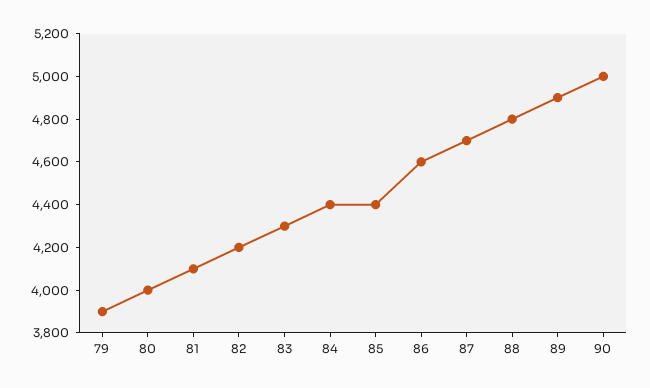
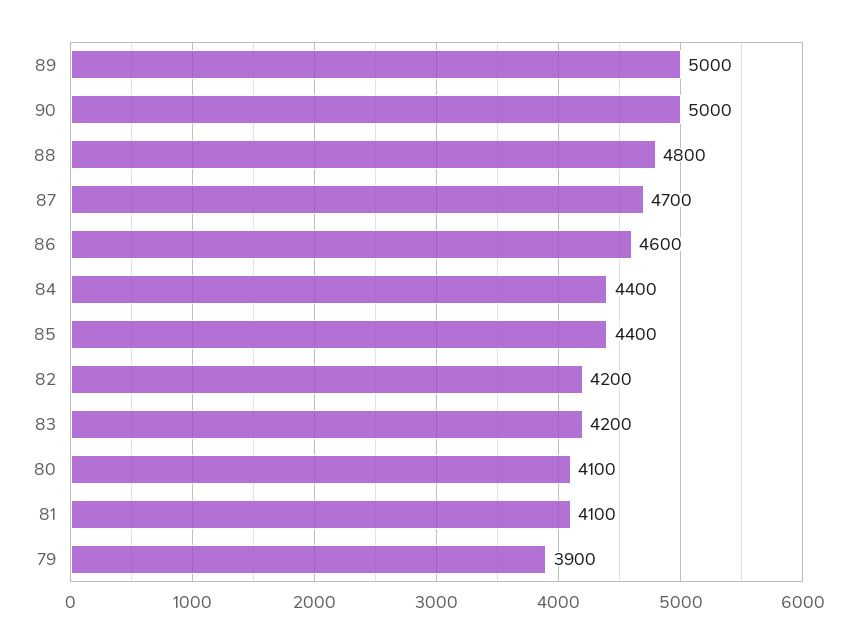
80: 4000 -> 4100
83: 4300 -> 4200
89: 4900 -> 5000

